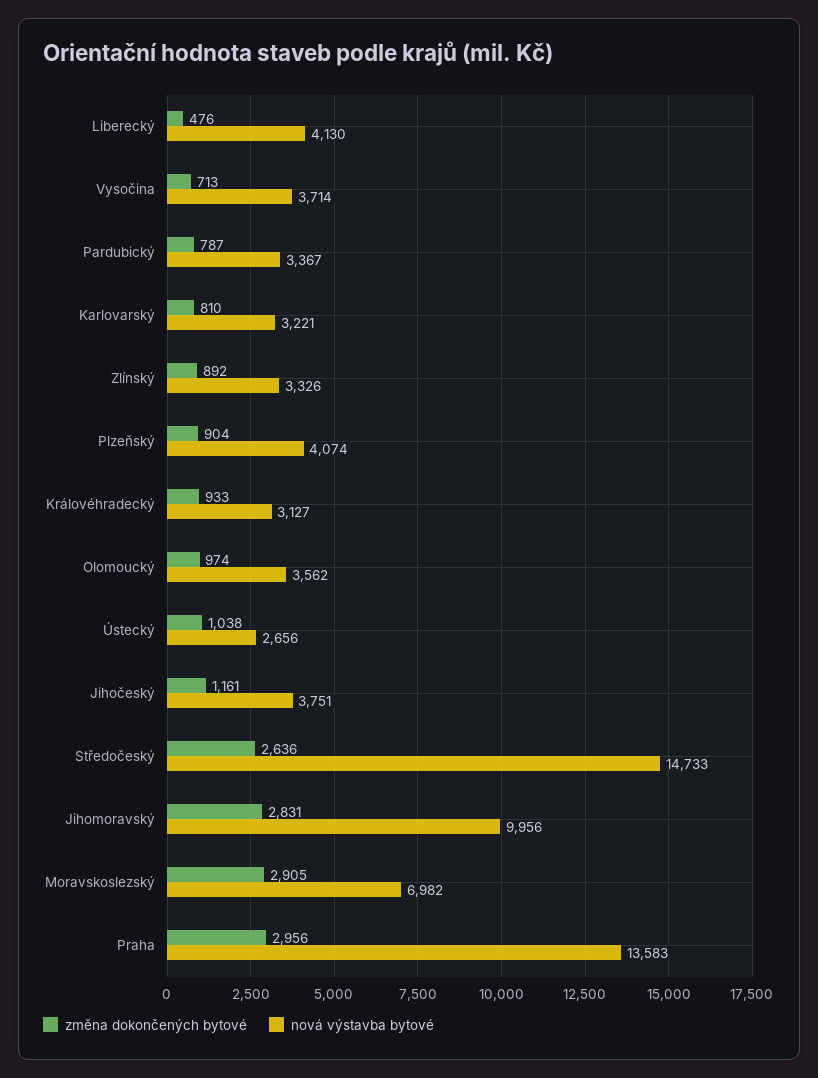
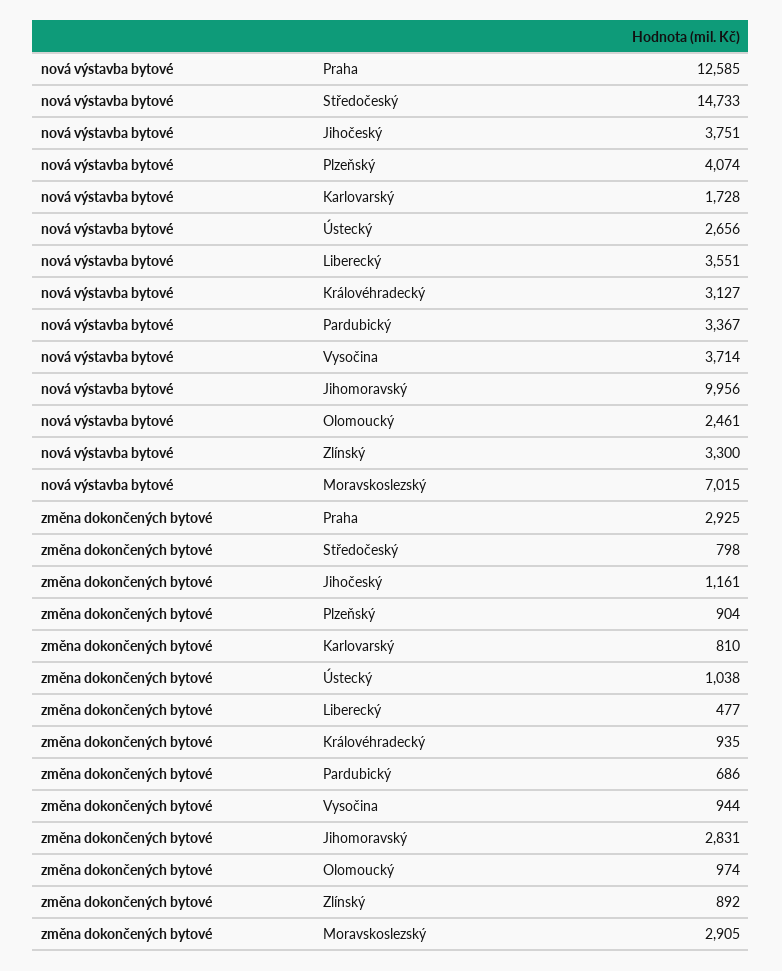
změna dokončených bytové, Liberecký: 476 -> 477
nová výstavba bytové, Liberecký: 4130 -> 3551
změna dokončených bytové, Vysočina: 713 -> 944
změna dokončených bytové, Pardubický: 787 -> 686
nová výstavba bytové, Karlovarský: 3221 -> 1728
nová výstavba bytové, Zlínský: 3326 -> 3300
změna dokončených bytové, Královéhradecký: 933 -> 935
nová výstavba bytové, Olomoucký: 3562 -> 2461
změna dokončených bytové, Středočeský: 2636 -> 798
nová výstavba bytové, Moravskoslezský: 6982 -> 7015
změna dokončených bytové, Praha: 2956 -> 2925
nová výstavba bytové, Praha: 13583 -> 12585

